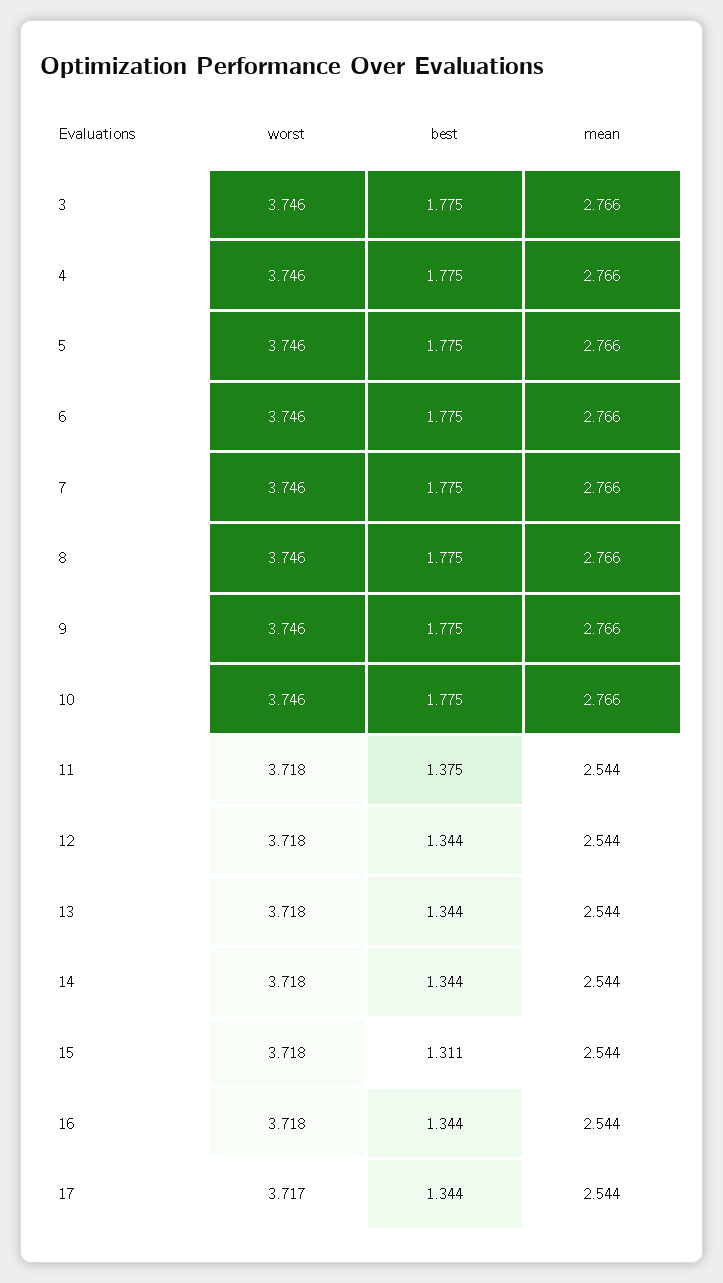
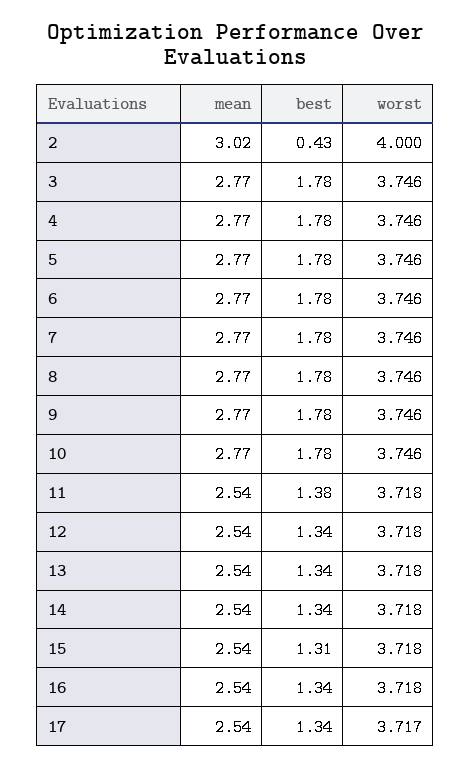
mean, 2: none -> 3.02
best, 2: none -> 0.43
worst, 2: none -> 4

